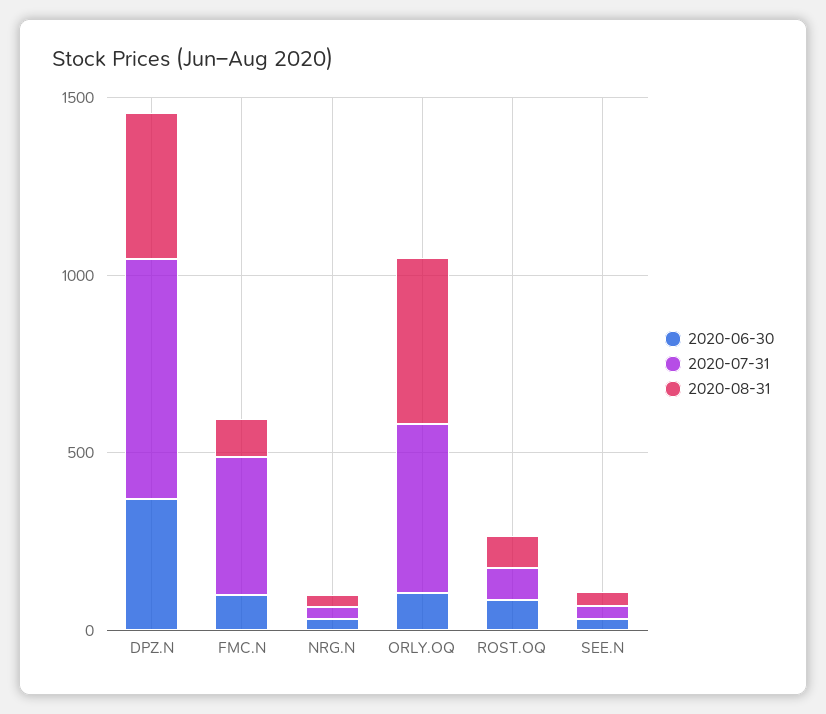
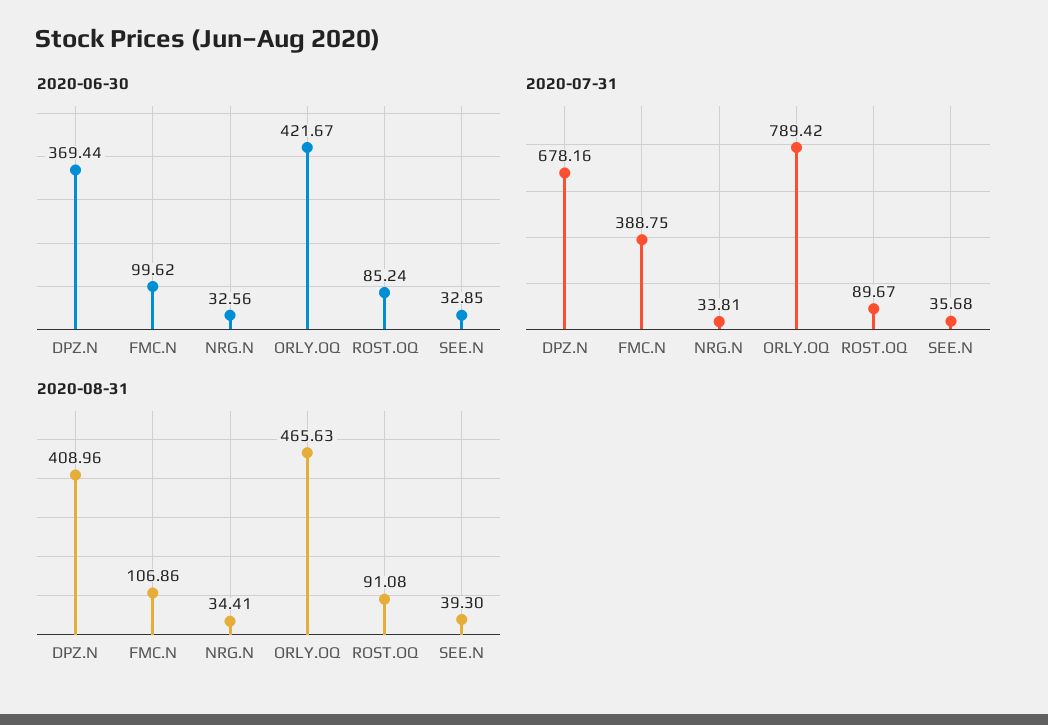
2020-06-30, ORLY.OQ: 100 -> 421.67
2020-07-31, ORLY.OQ: 500 -> 789.42

